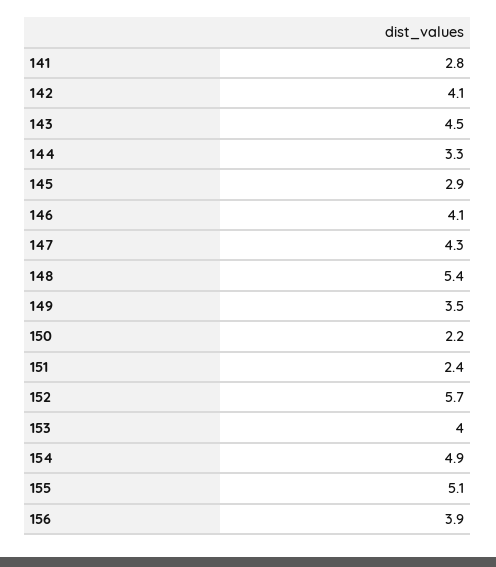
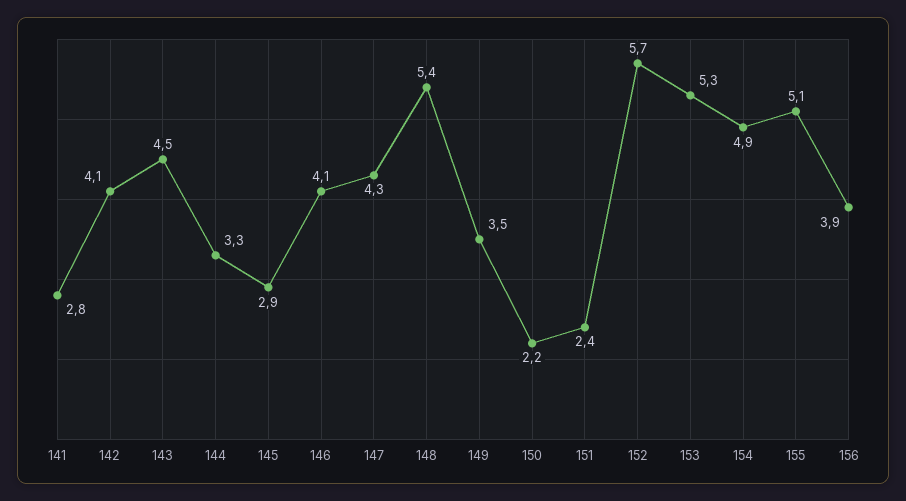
153: 4 -> 5.3

